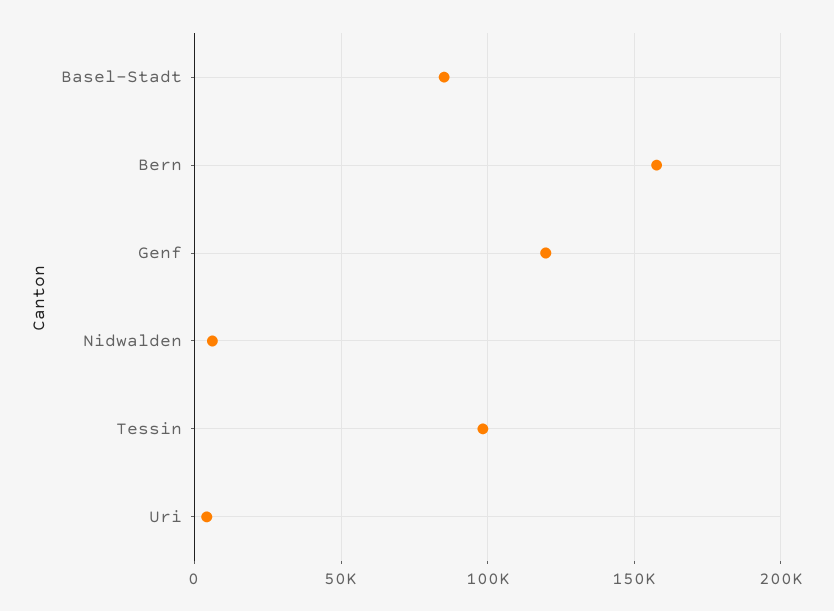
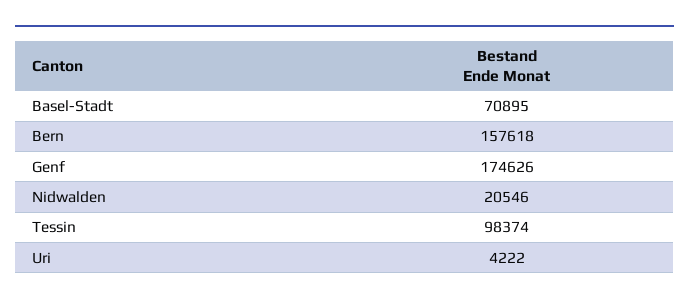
Basel-Stadt: 85000 -> 70895
Genf: 120000 -> 174626
Nidwalden: 5000 -> 20546

